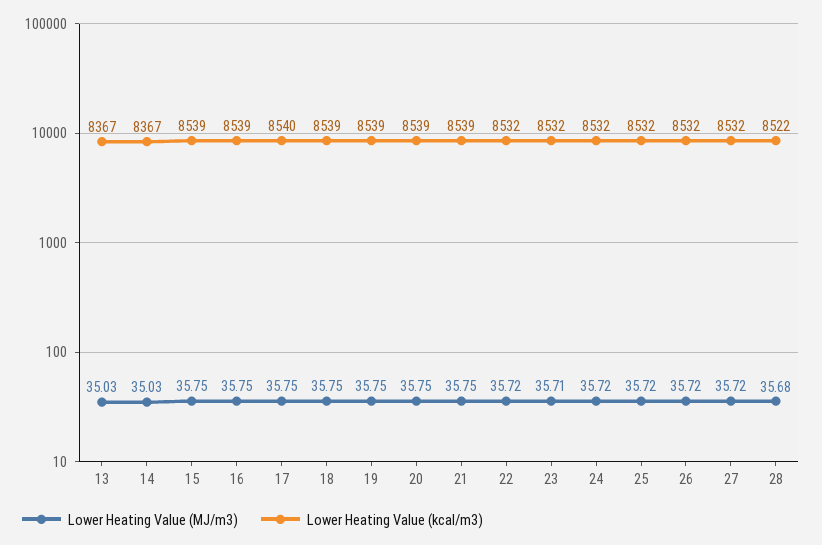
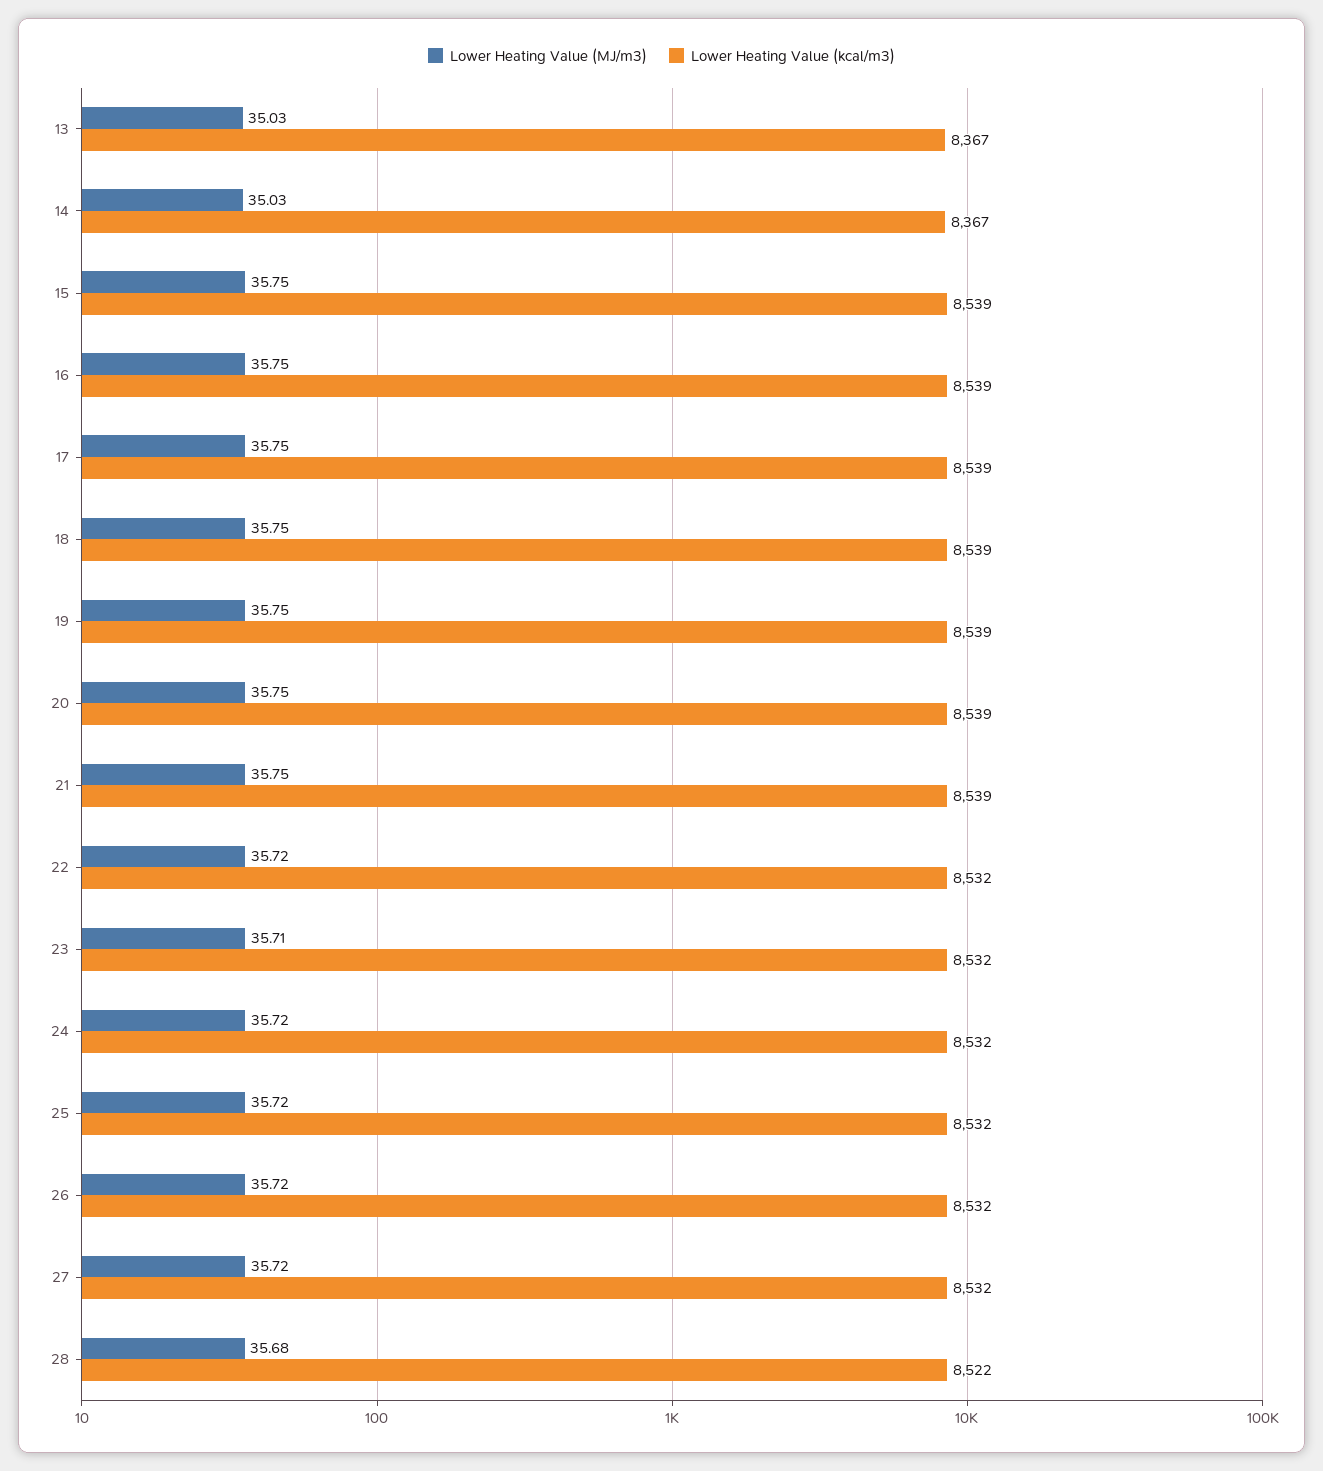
Lower Heating Value (kcal/m3), 17: 8540 -> 8539

